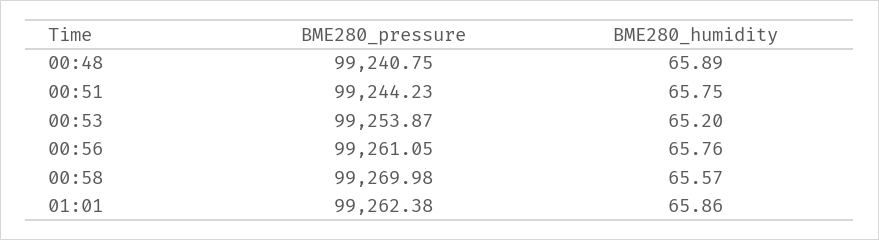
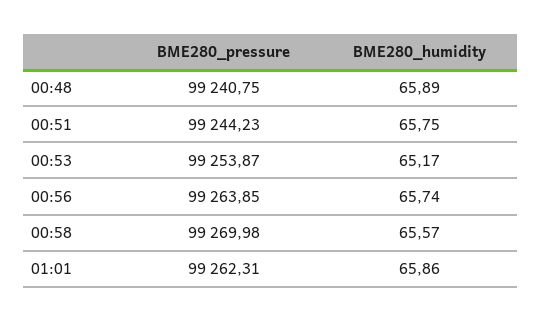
BME280_humidity, 00:53: 65.2 -> 65.17
BME280_pressure, 00:56: 99261.05 -> 99263.85
BME280_humidity, 00:56: 65.76 -> 65.74
BME280_pressure, 01:01: 99262.38 -> 99262.31

